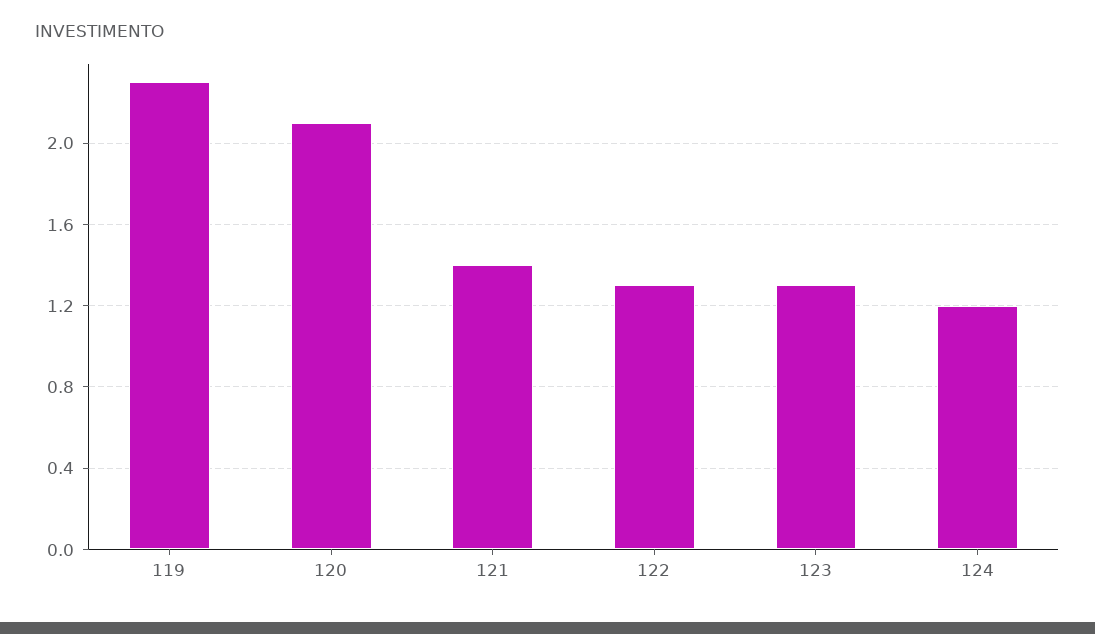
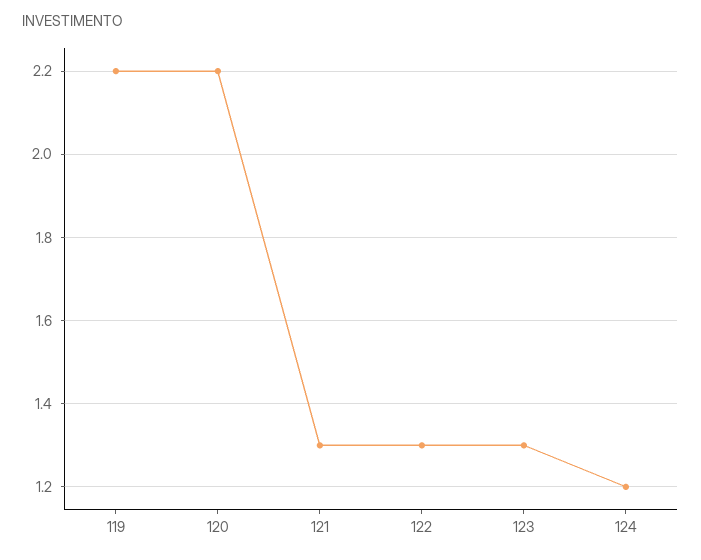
119: 2.3 -> 2.2
120: 2.1 -> 2.2
121: 1.4 -> 1.3

